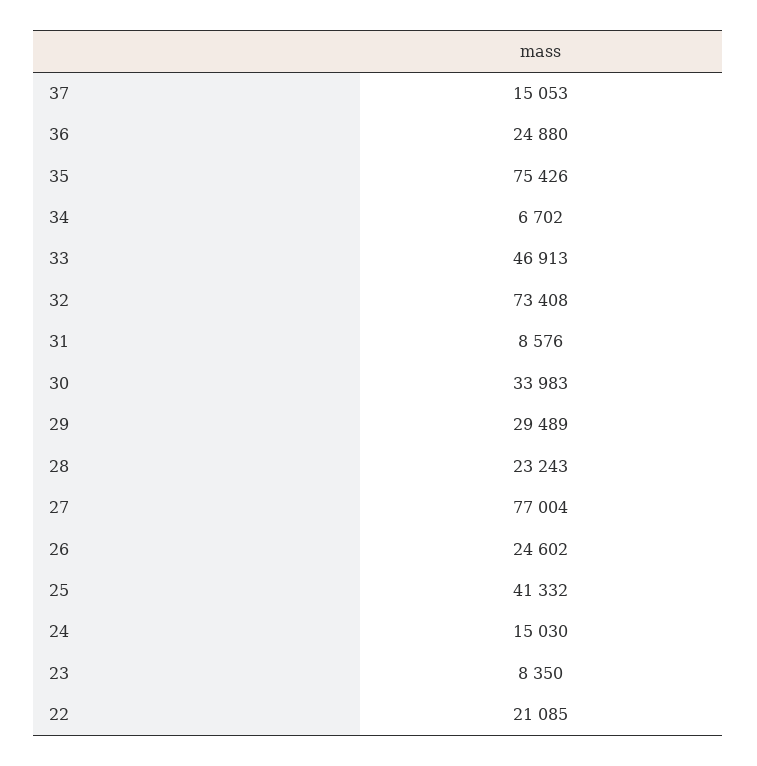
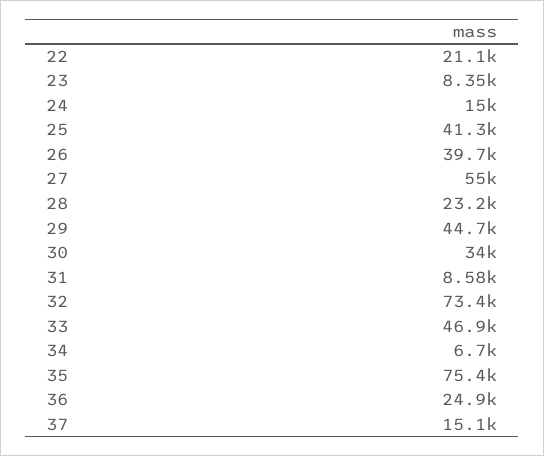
29: 29489 -> 44700
27: 77004 -> 55000
26: 24602 -> 39700

